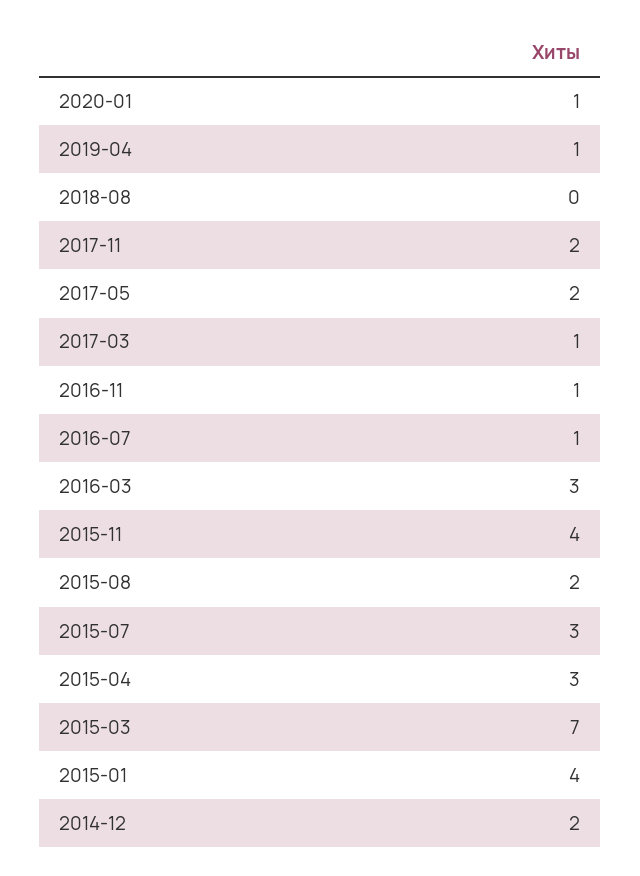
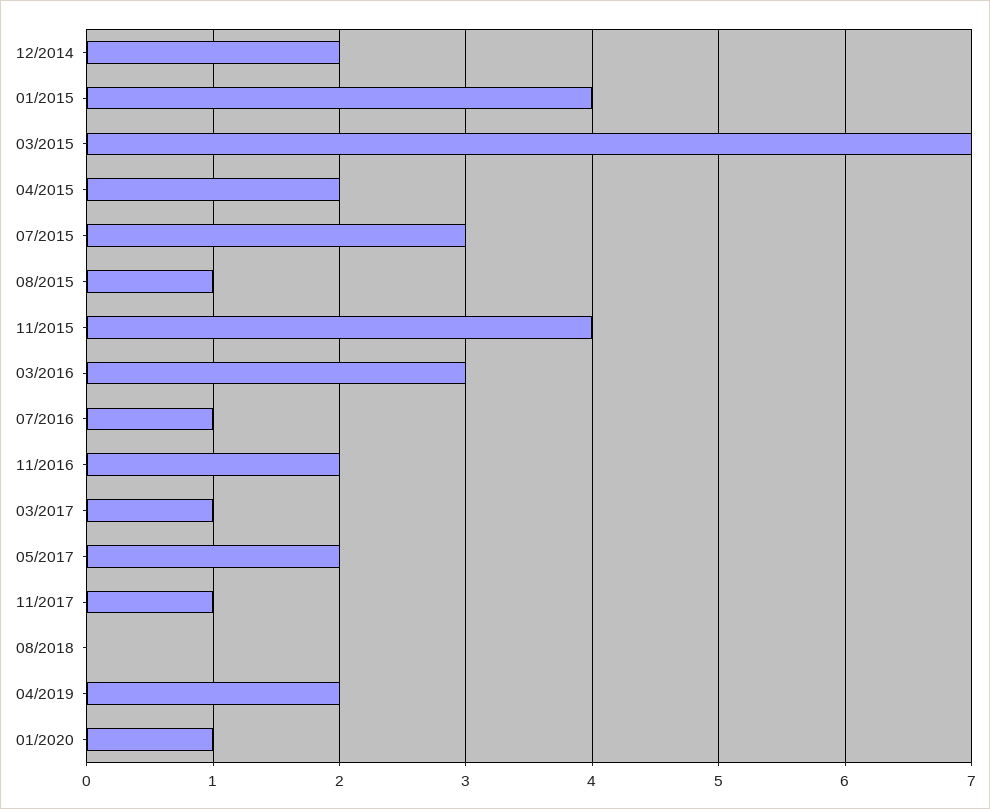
2019-04: 1 -> 2
2017-11: 2 -> 1
2016-11: 1 -> 2
2015-08: 2 -> 1
2015-04: 3 -> 2

